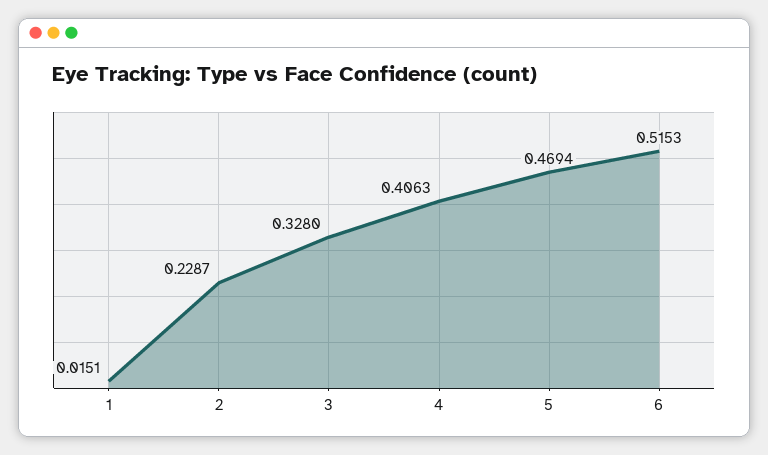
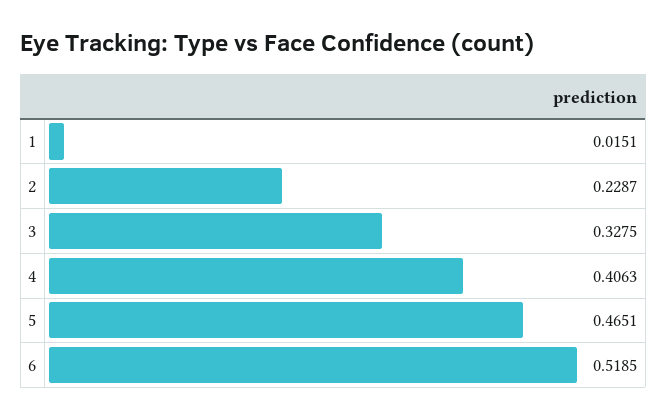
3: 0.328 -> 0.3275
5: 0.4694 -> 0.4651
6: 0.5153 -> 0.5185

